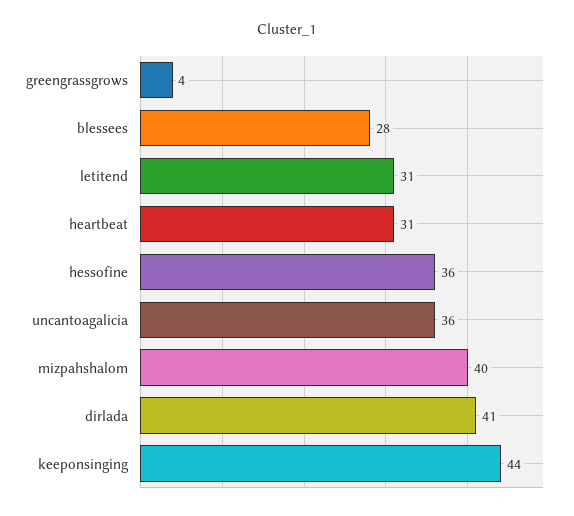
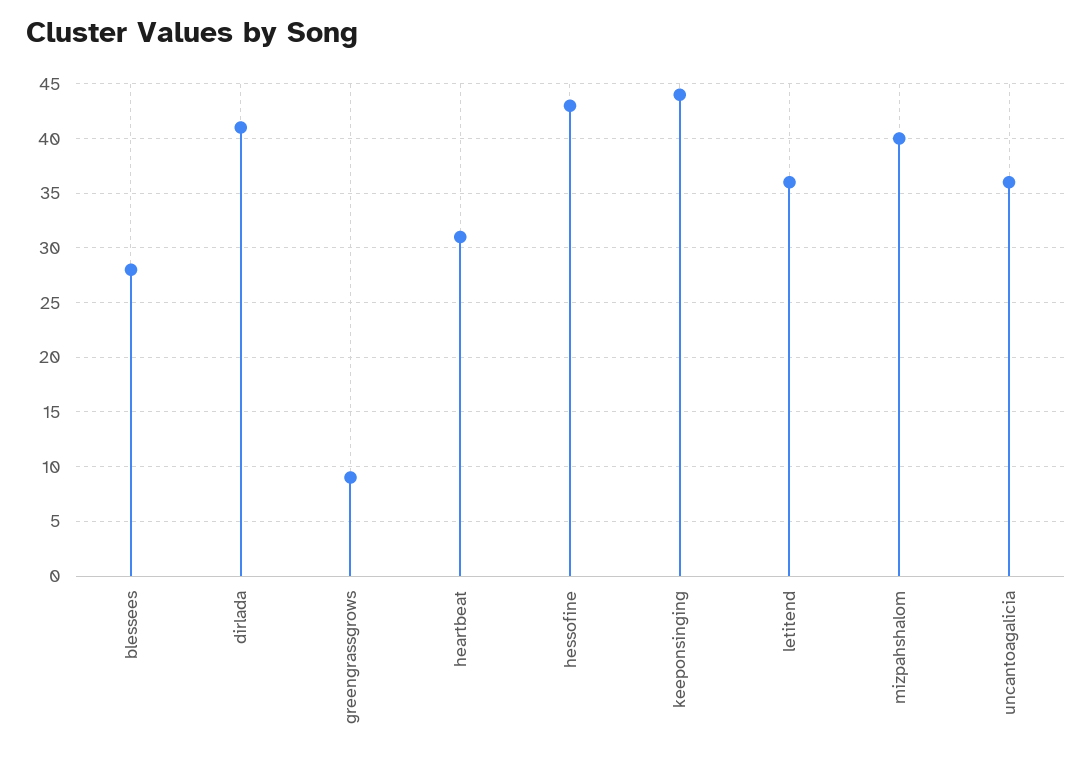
greengrassgrows: 4 -> 9
letitend: 31 -> 36
hessofine: 36 -> 43

